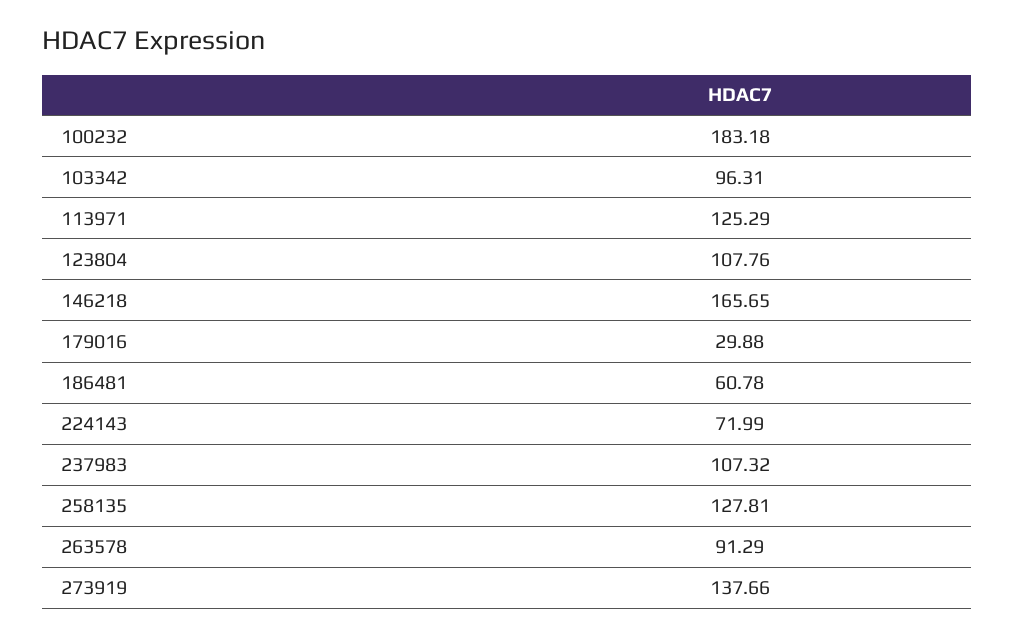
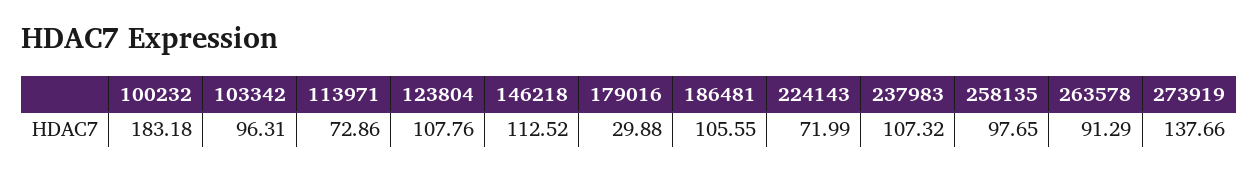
113971: 125.29 -> 72.86
146218: 165.65 -> 112.52
186481: 60.78 -> 105.55
258135: 127.81 -> 97.65

